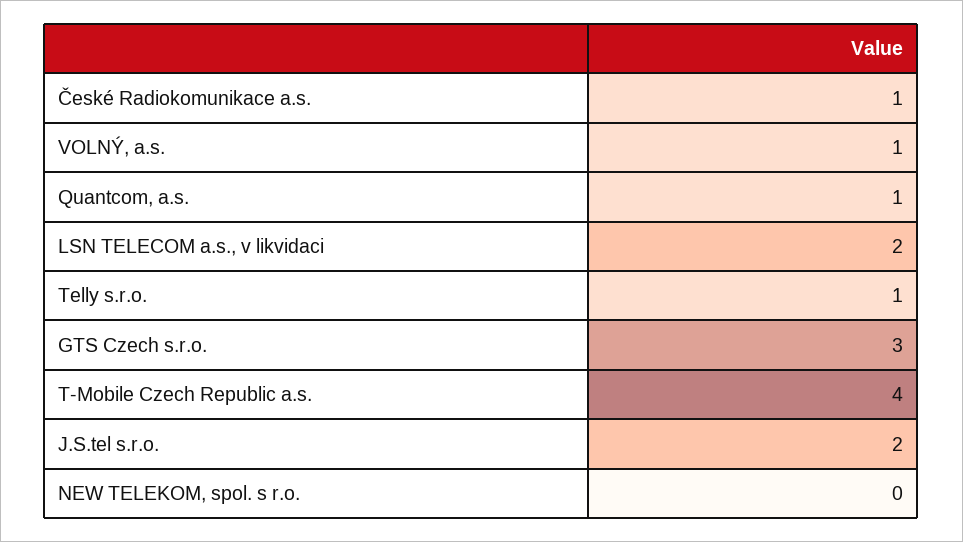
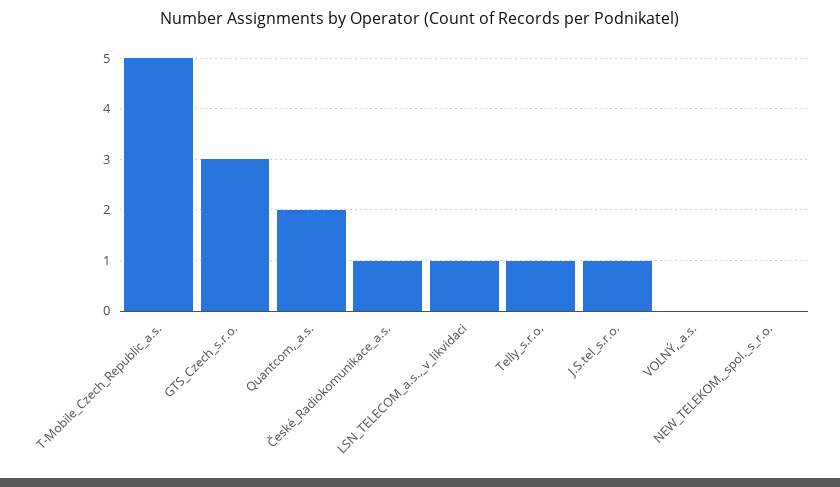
VOLNÝ, a.s.: 1 -> 0
Quantcom, a.s.: 1 -> 2
LSN TELECOM a.s., v likvidaci: 2 -> 1
T-Mobile Czech Republic a.s.: 4 -> 5
J.S.tel s.r.o.: 2 -> 1

